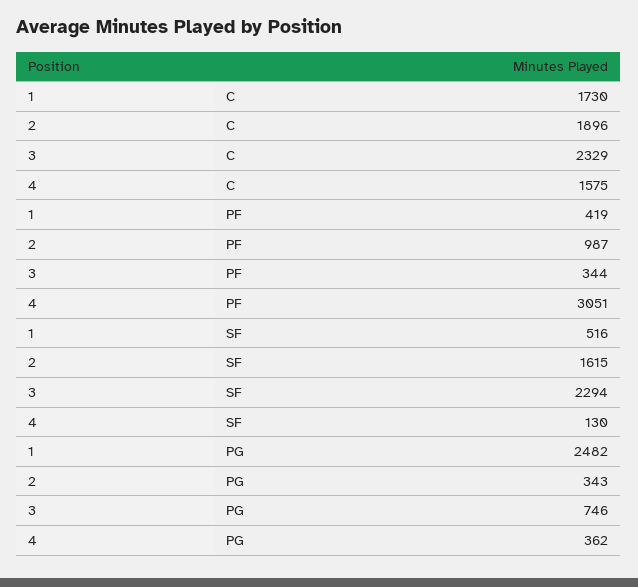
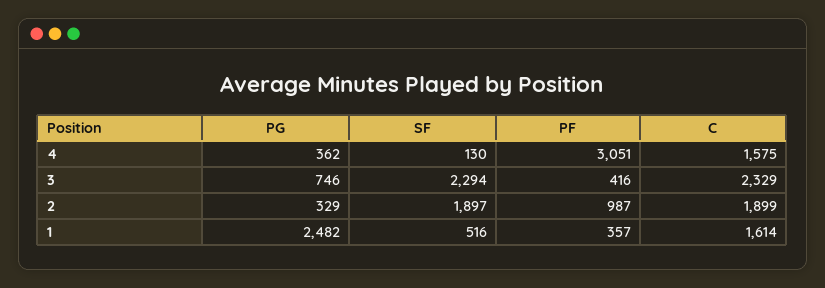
1, C: 1730 -> 1614
2, C: 1896 -> 1899
1, PF: 419 -> 357
3, PF: 344 -> 416
2, SF: 1615 -> 1897
2, PG: 343 -> 329

